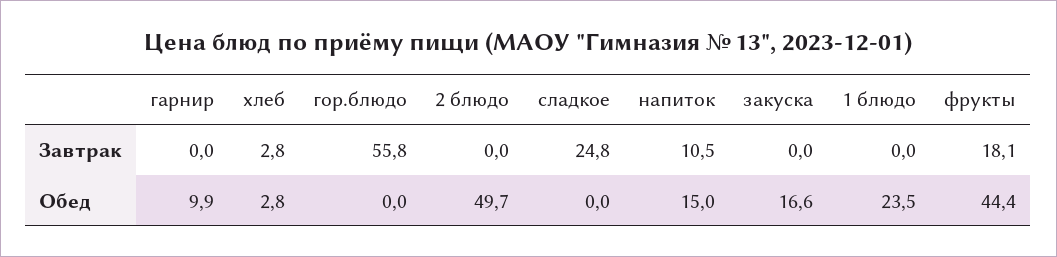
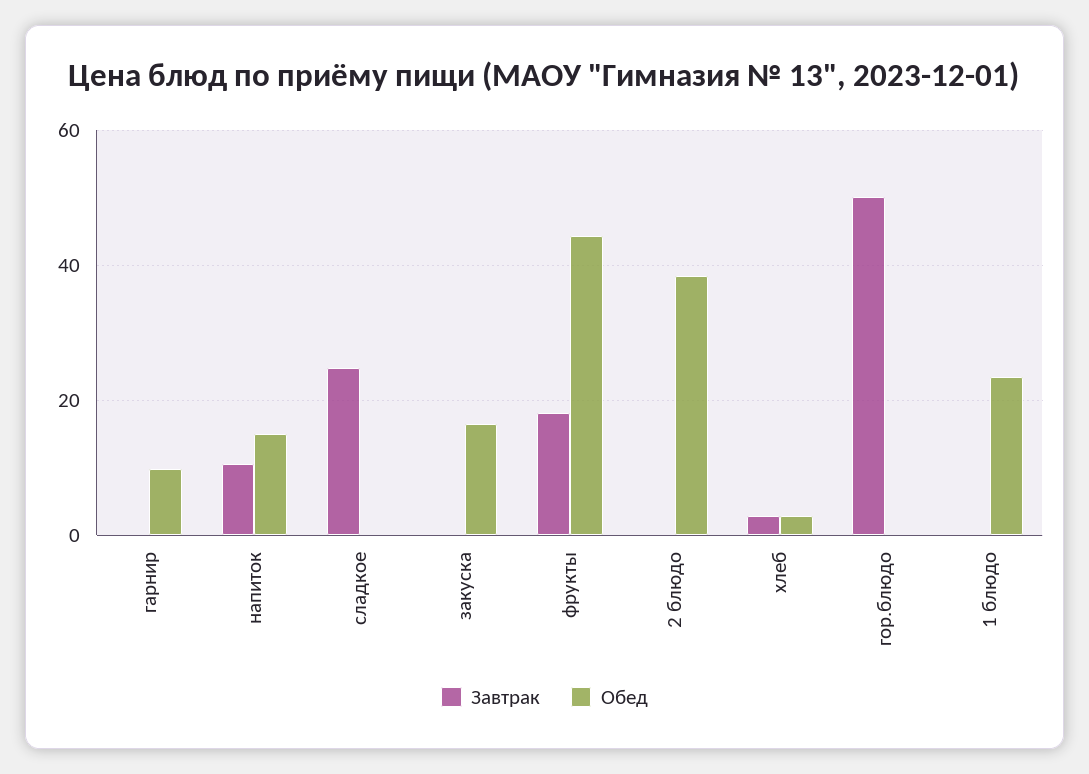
Завтрак, гор.блюдо: 55.8 -> 50
Обед, 2 блюдо: 49.7 -> 38

